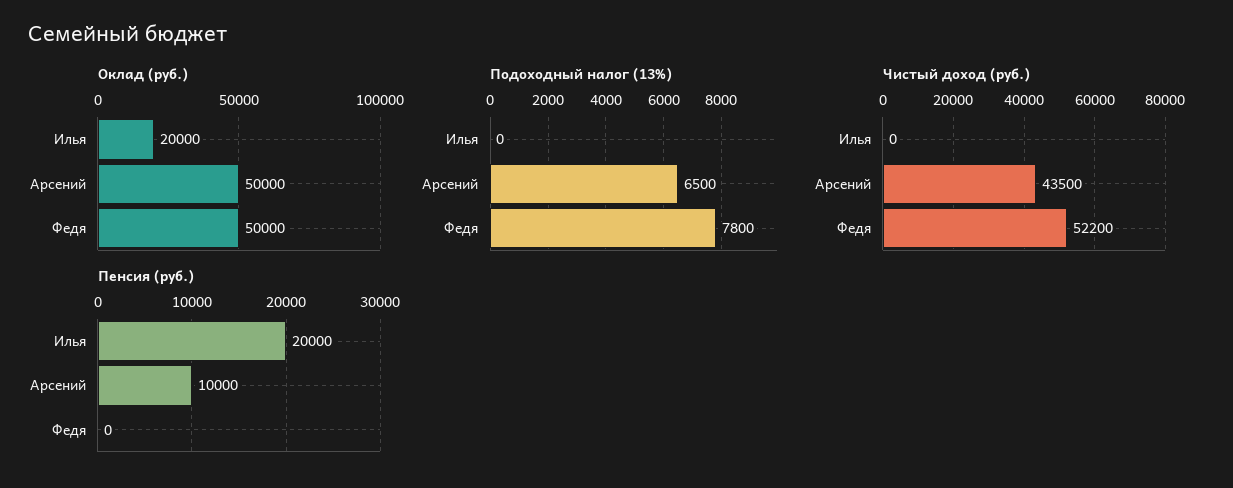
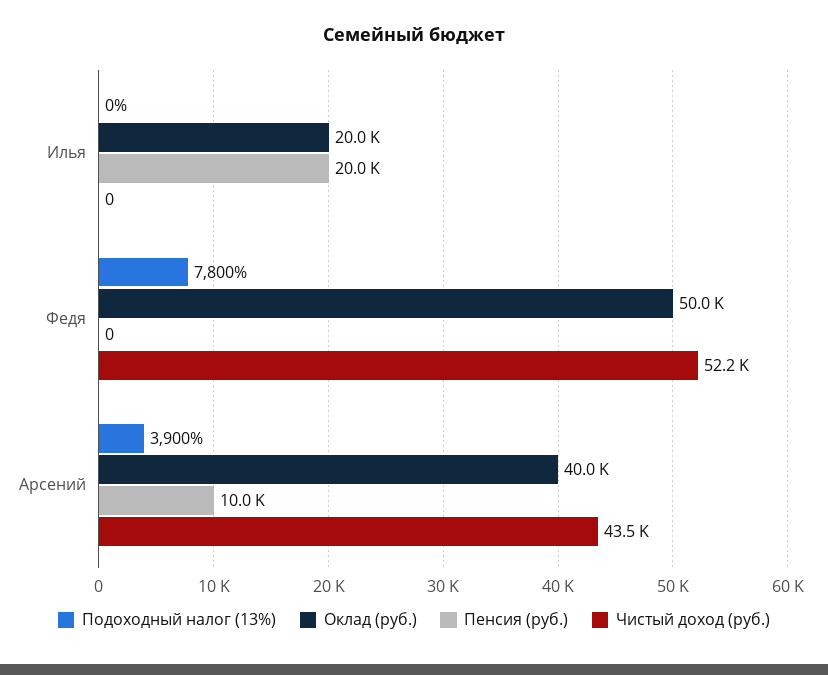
Оклад (руб.), Арсений: 50000 -> 40000
Подоходный налог (13%), Арсений: 6500 -> 3900

